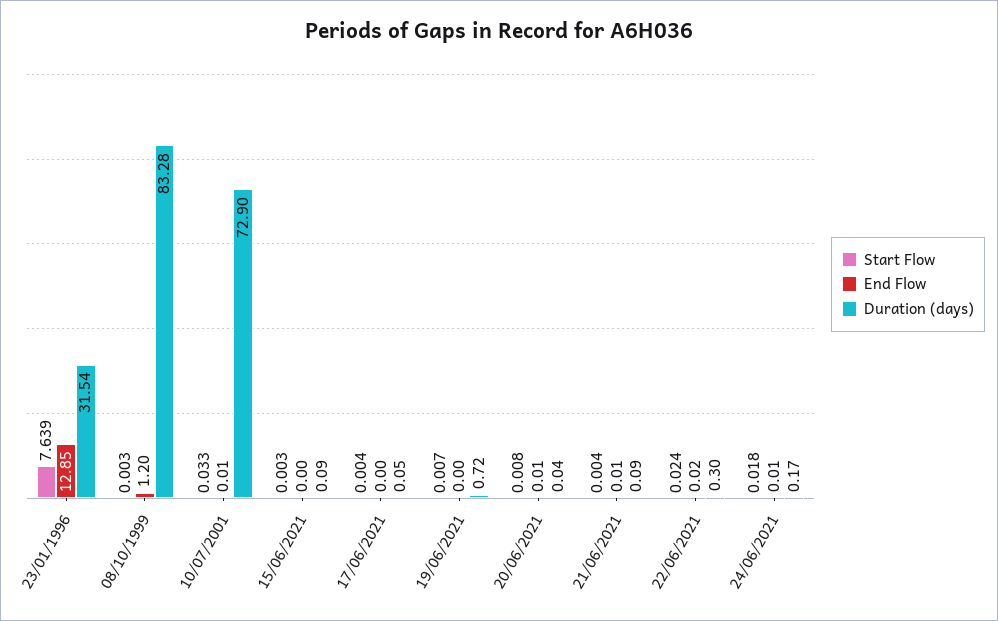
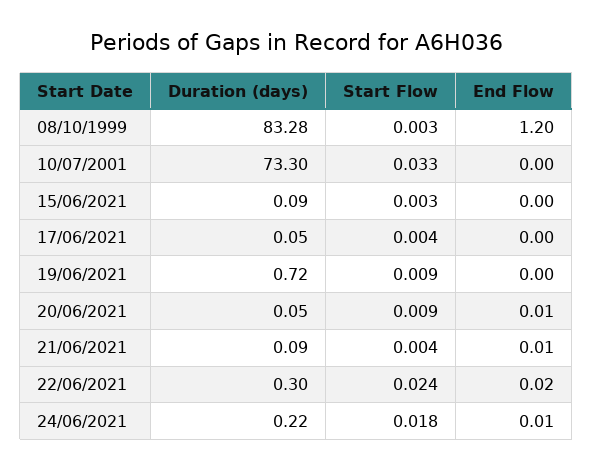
Start Flow, 23/01/1996: 7.639 -> none
End Flow, 23/01/1996: 12.85 -> none
Duration (days), 23/01/1996: 31.54 -> none
End Flow, 10/07/2001: 0.01 -> 0
Duration (days), 10/07/2001: 72.9 -> 73.3
Start Flow, 19/06/2021: 0.007 -> 0.009
Start Flow, 20/06/2021: 0.008 -> 0.009
Duration (days), 20/06/2021: 0.04 -> 0.05
Duration (days), 24/06/2021: 0.17 -> 0.22

